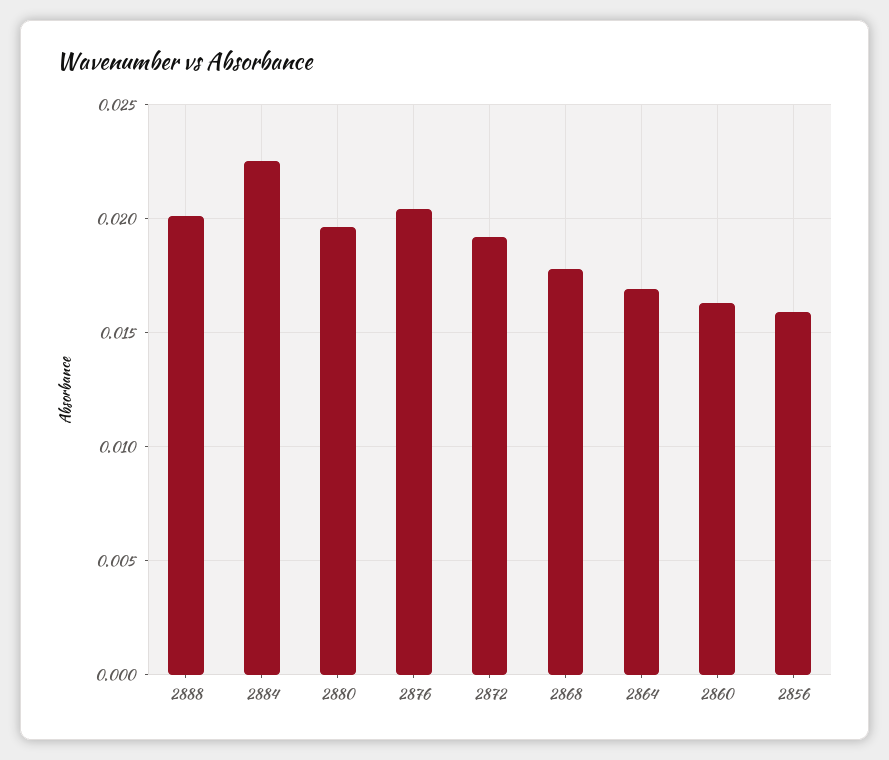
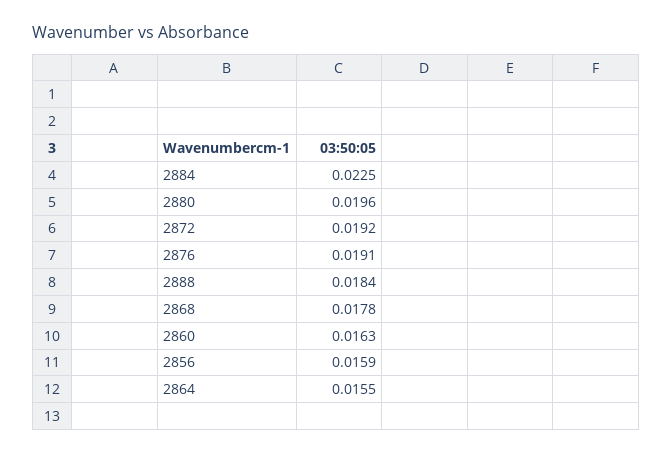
2888: 0.02 -> 0.0184
2876: 0.0205 -> 0.0191
2864: 0.017 -> 0.0155

